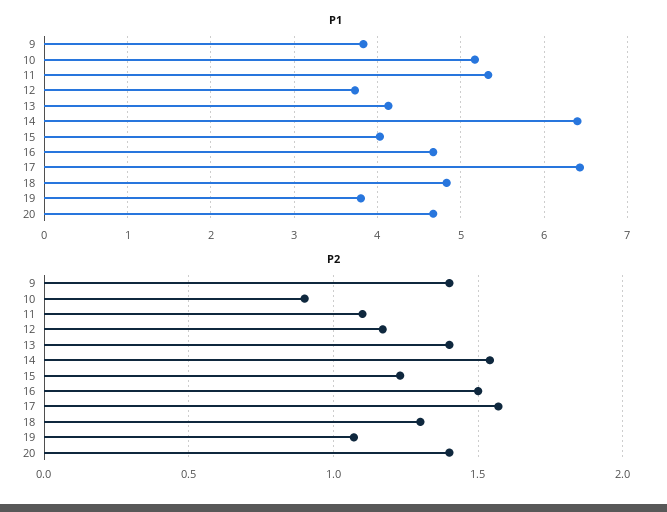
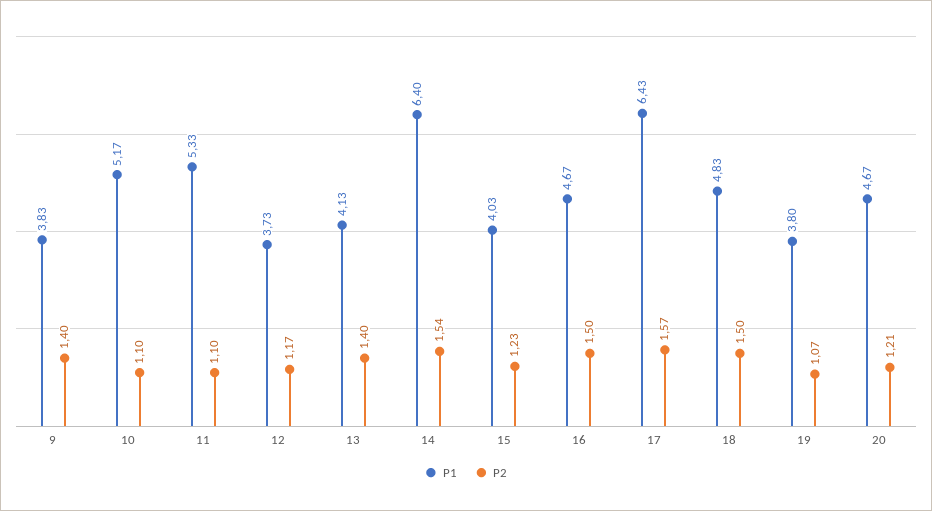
P2, 10: 0.9 -> 1.1
P2, 18: 1.3 -> 1.5
P2, 20: 1.4 -> 1.21

